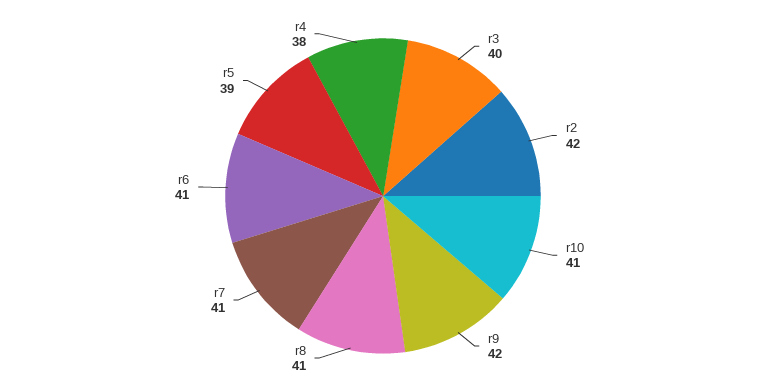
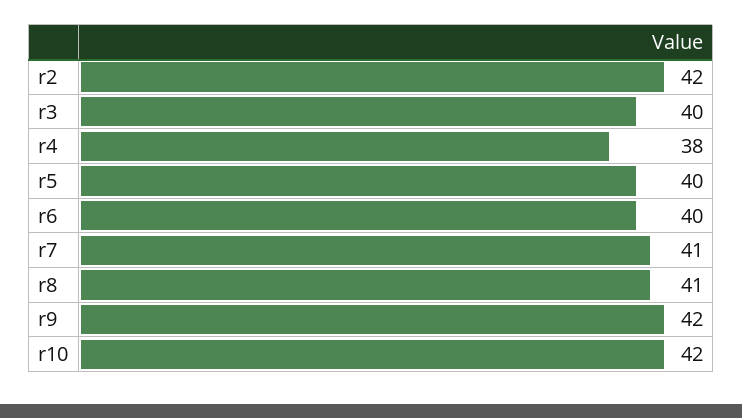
r10: 41 -> 42
r6: 41 -> 40
r5: 39 -> 40

